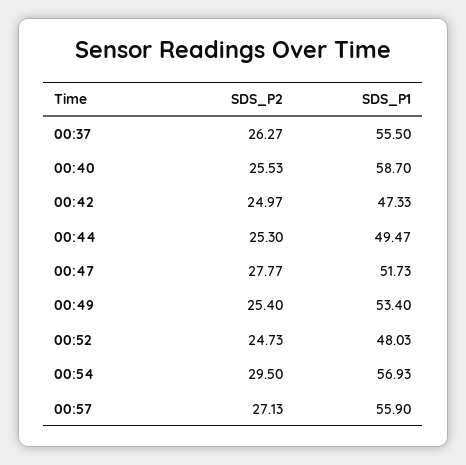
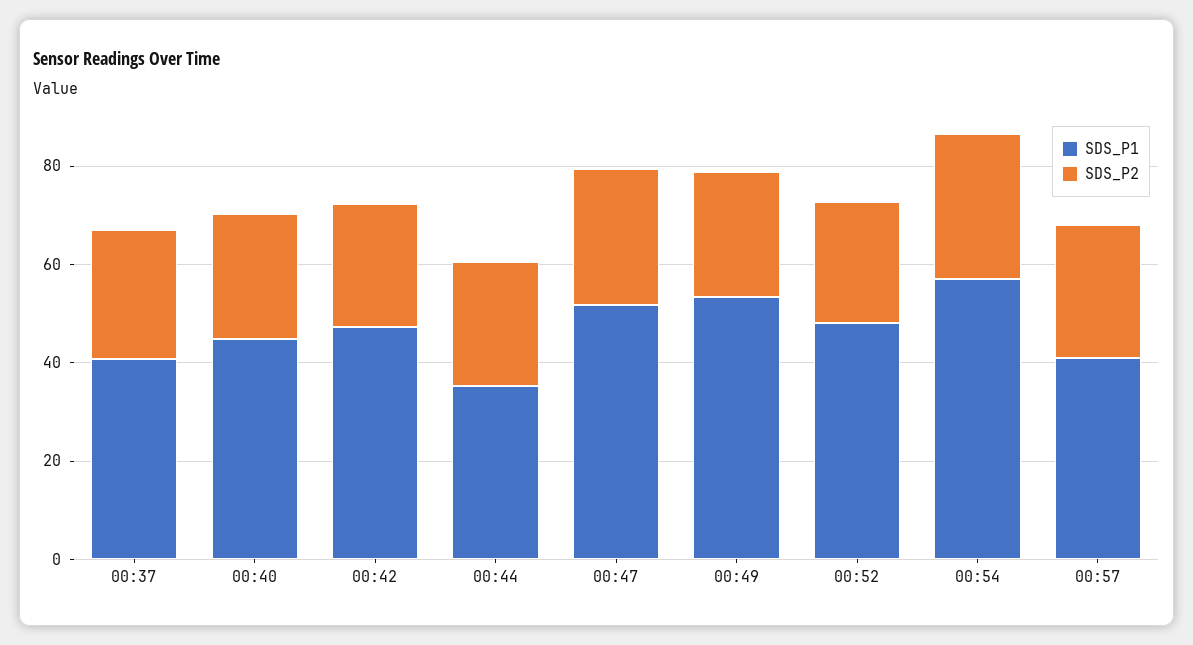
SDS_P1, 00:37: 55.5 -> 40
SDS_P1, 00:40: 58.7 -> 45
SDS_P1, 00:44: 49.47 -> 35
SDS_P1, 00:57: 55.9 -> 40

